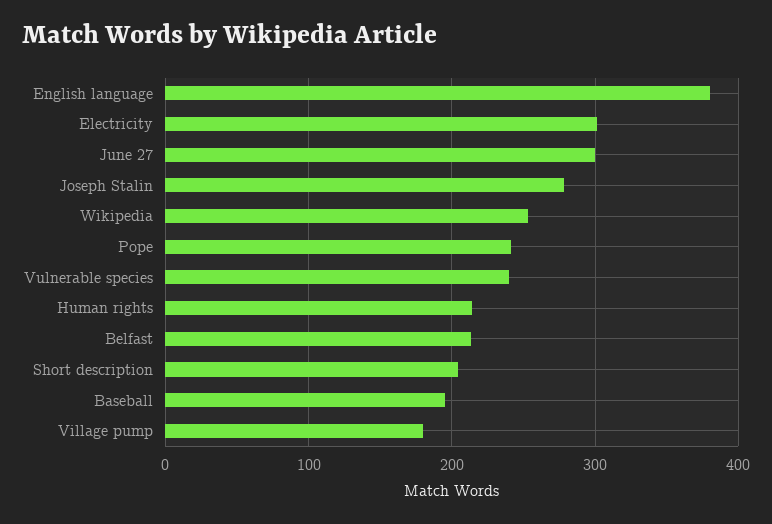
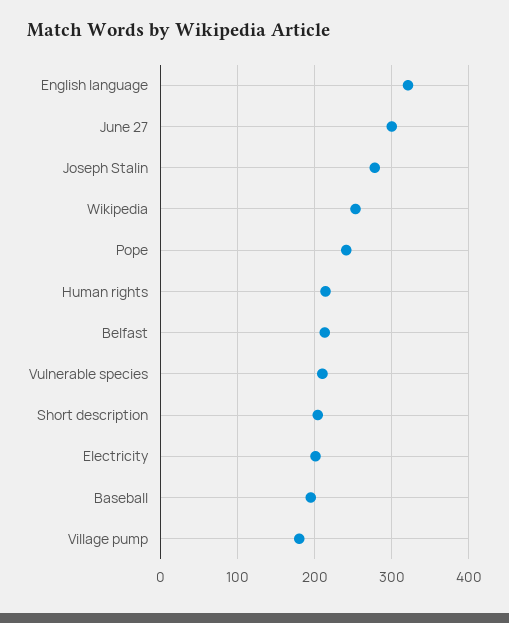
English language: 380 -> 320
Electricity: 300 -> 200
Vulnerable species: 240 -> 210

